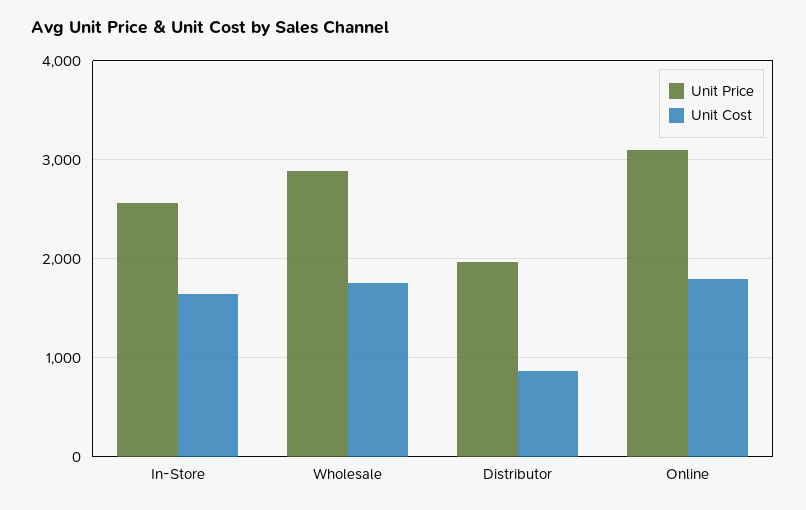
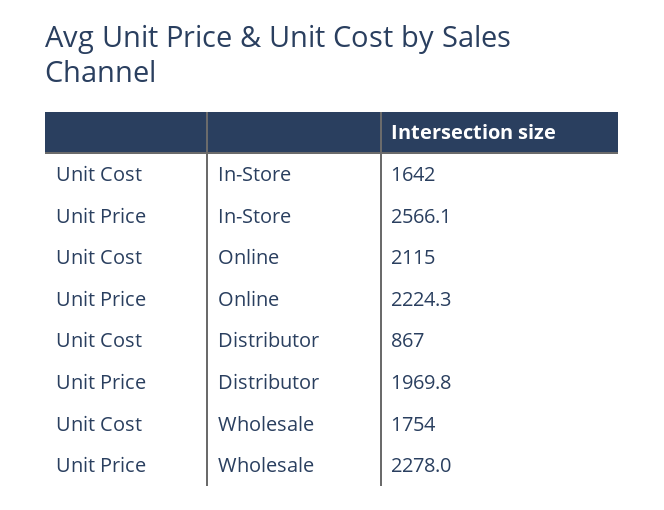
Unit Price, Wholesale: 2900 -> 2278
Unit Price, Online: 3100 -> 2224.3
Unit Cost, Online: 1800 -> 2115

